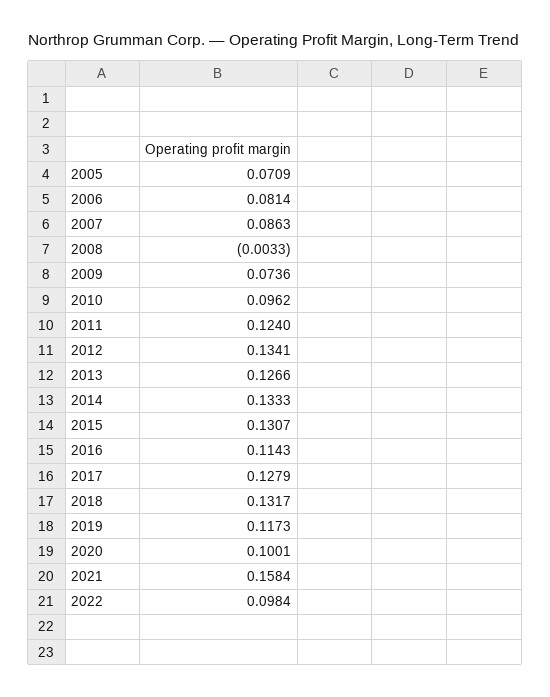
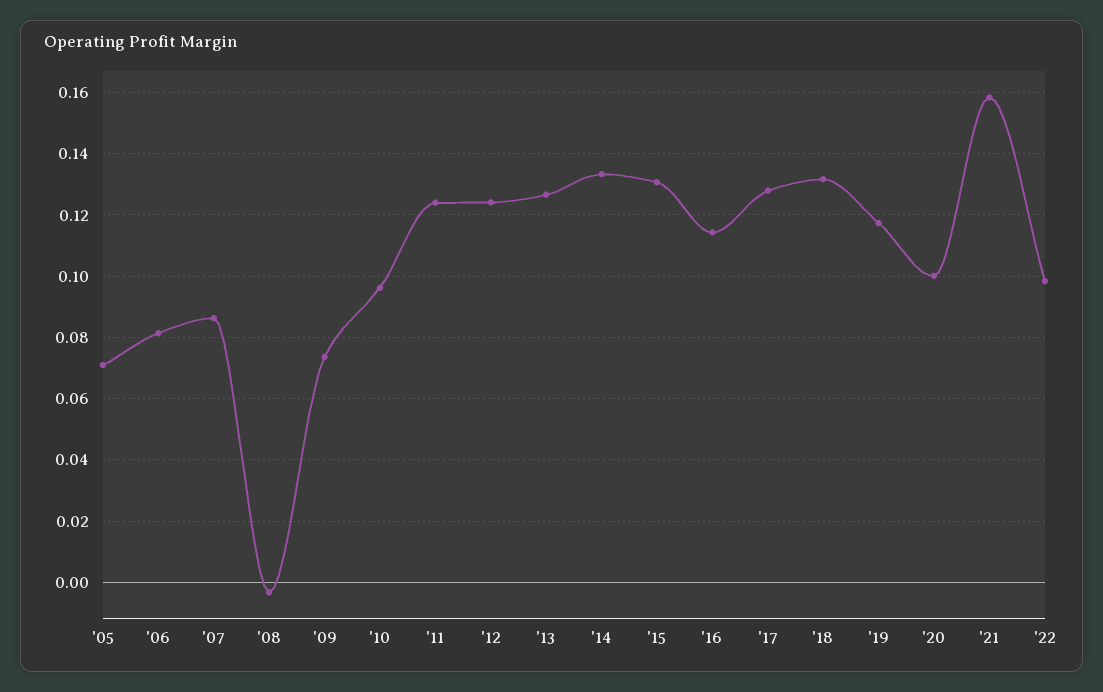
2012: 0.1341 -> 0.124

